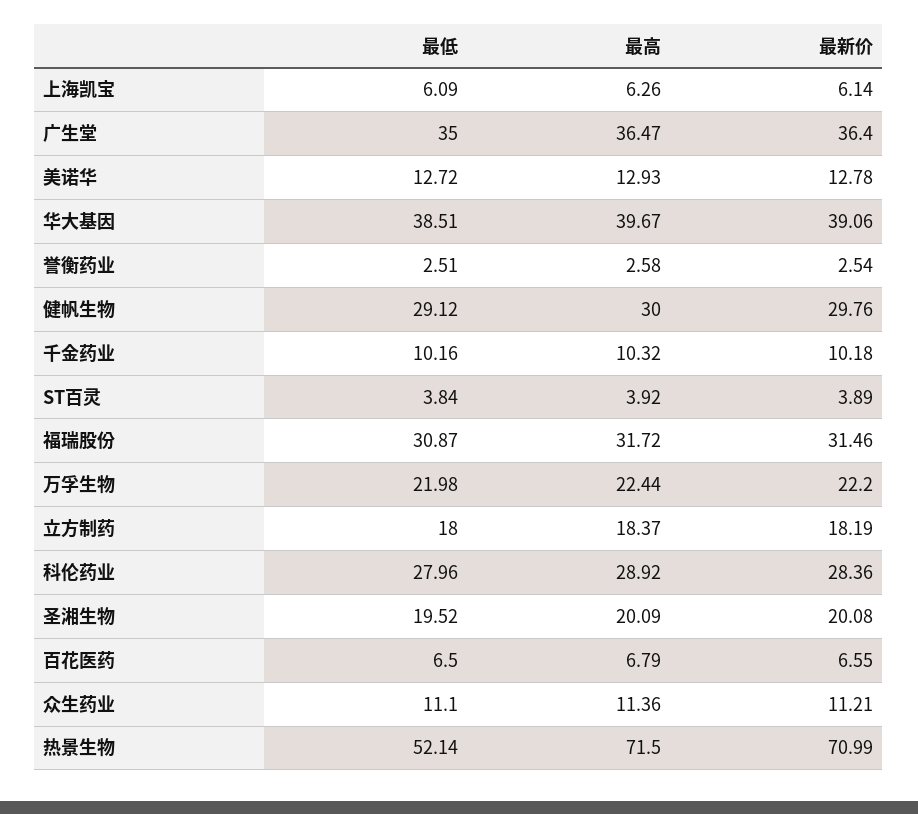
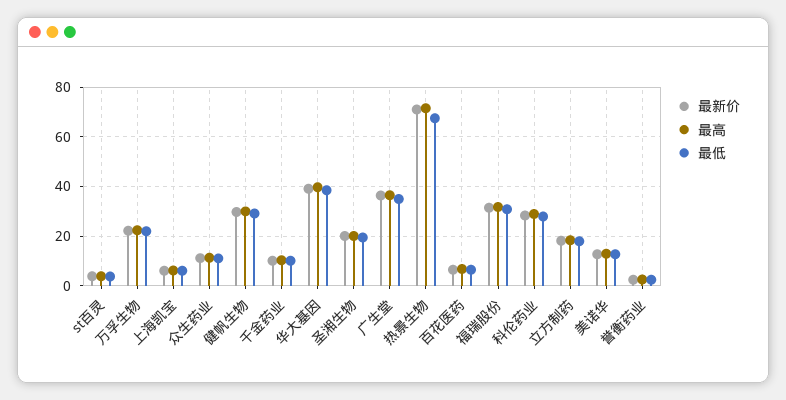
最低, 热景生物: 52.14 -> 67.5

